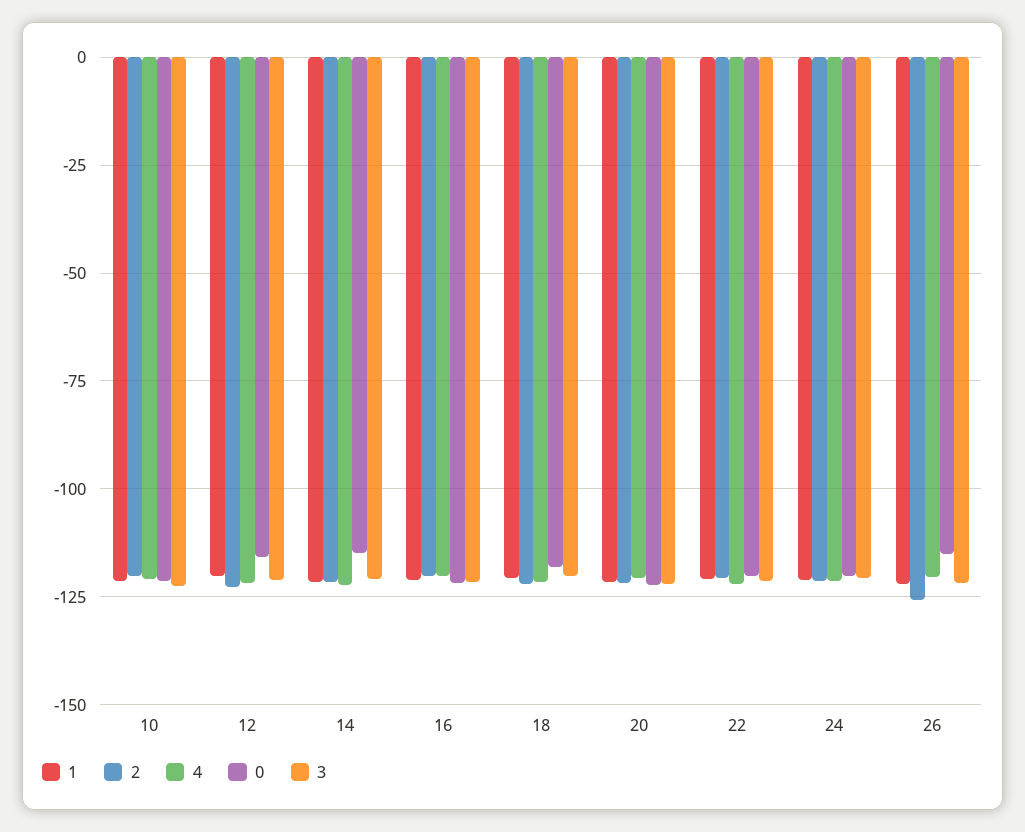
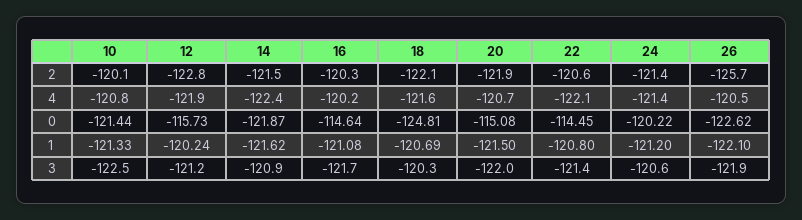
0, 14: -115 -> -121.87
0, 16: -122.5 -> -114.64
0, 18: -117.5 -> -124.81
0, 20: -122.5 -> -115.08
0, 22: -120 -> -114.45
0, 26: -115 -> -122.62

